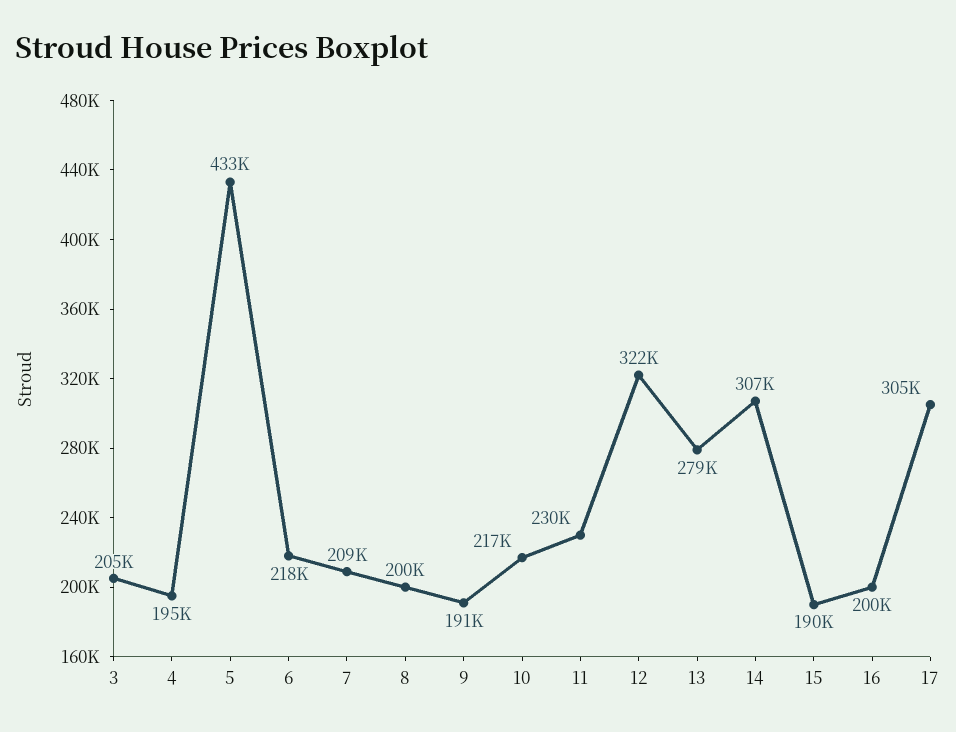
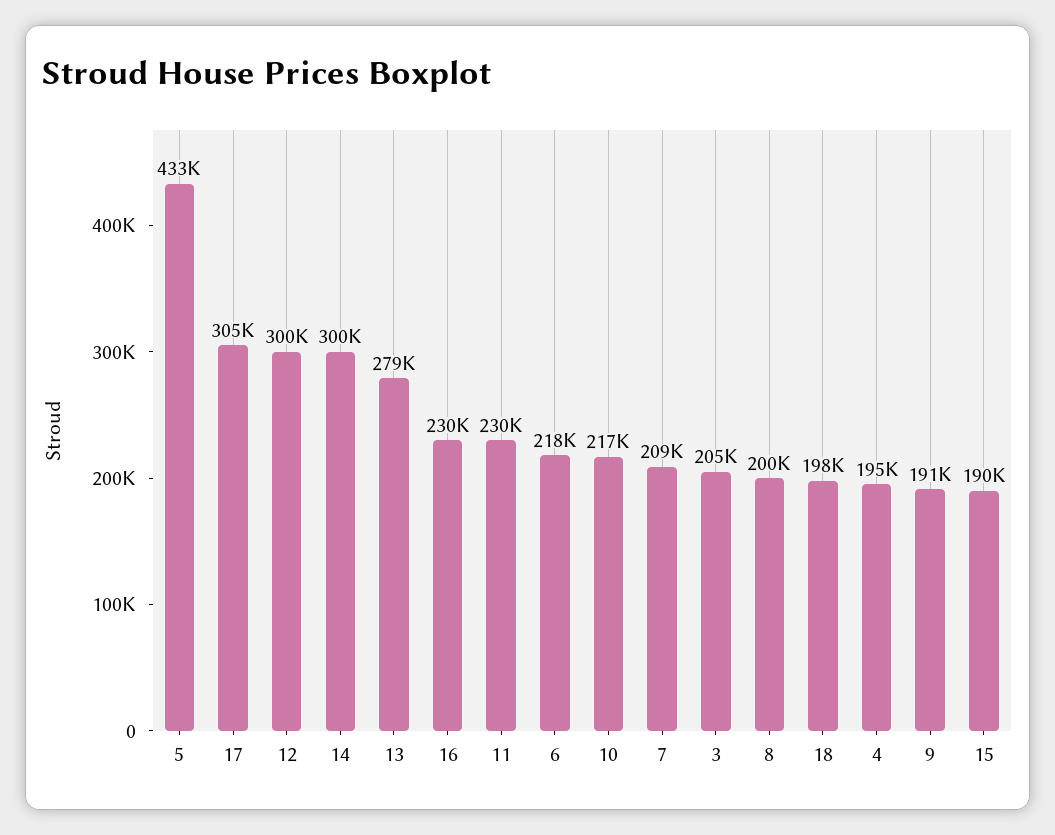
12: 322000 -> 300000
14: 307000 -> 300000
16: 200000 -> 230000
18: none -> 198000

